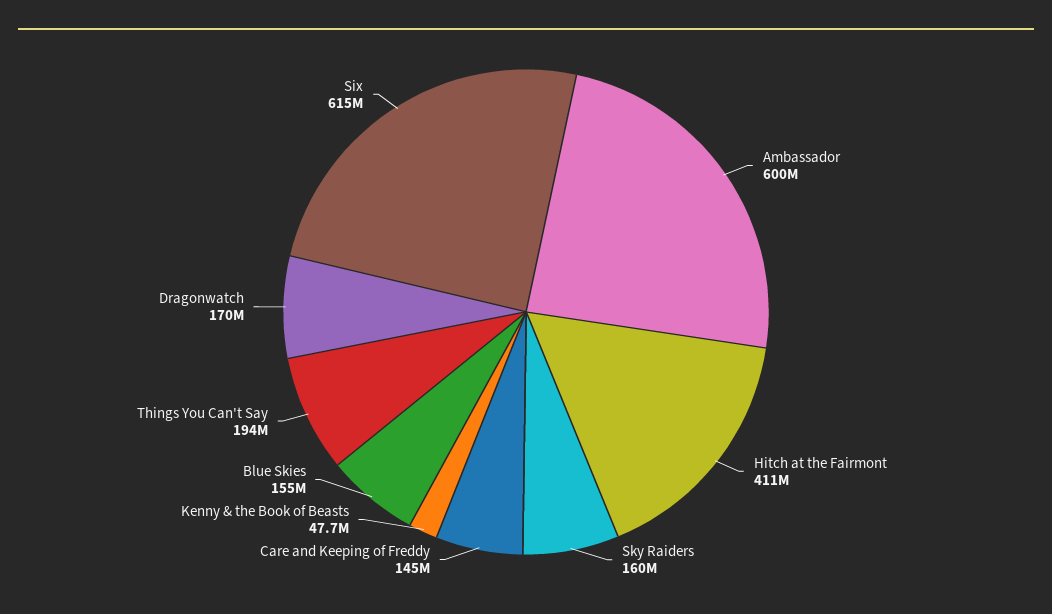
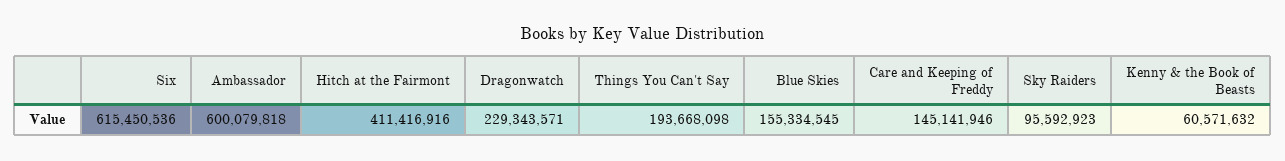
Sky Raiders: 160000000 -> 95592923
Kenny & the Book of Beasts: 47700000 -> 60571632
Dragonwatch: 170000000 -> 229343571

